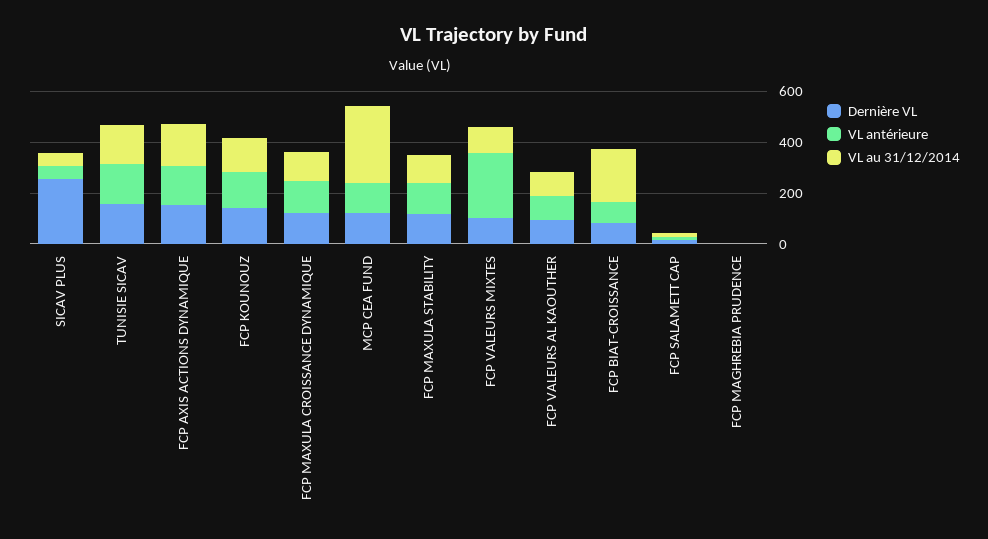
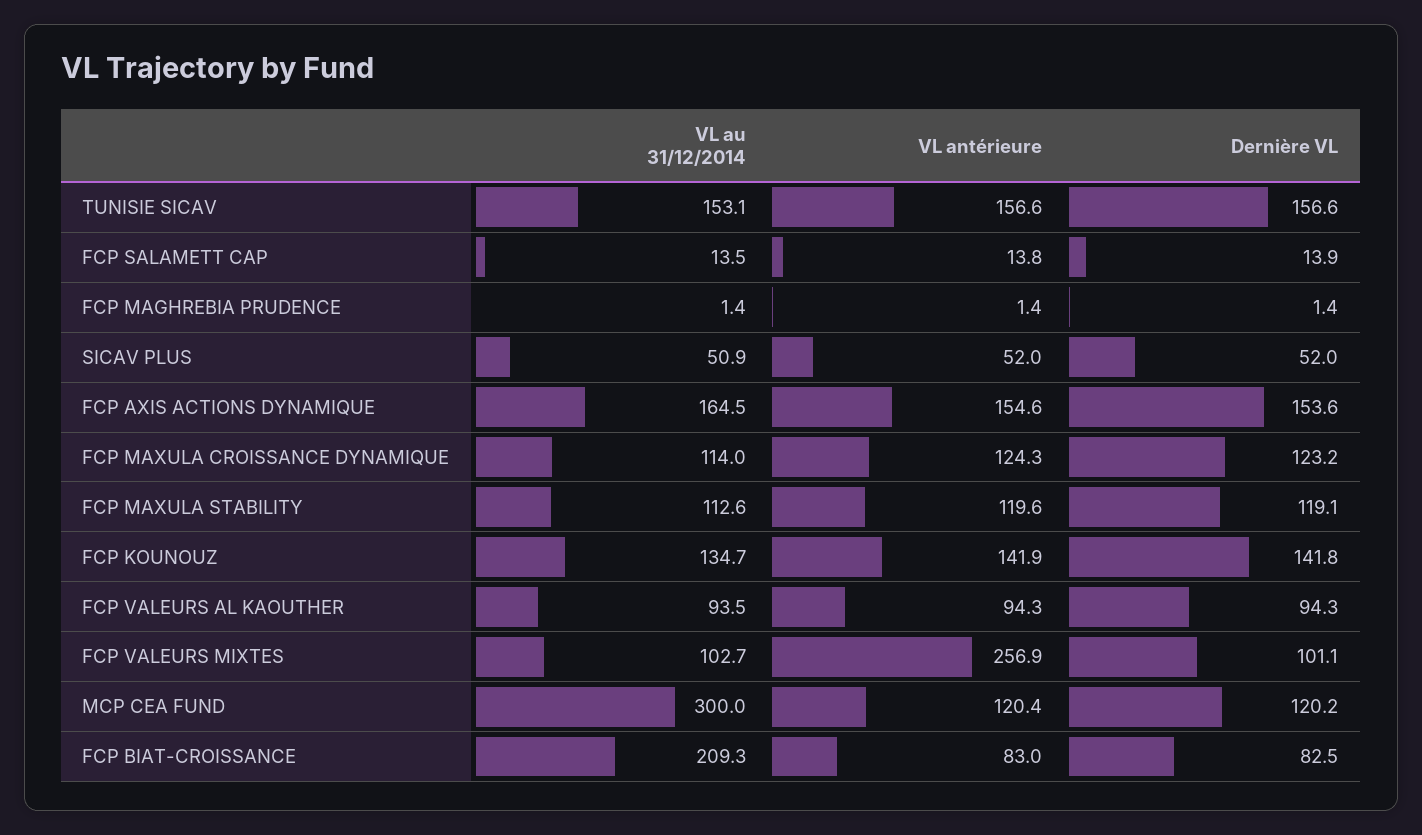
Dernière VL, SICAV PLUS: 250 -> 52

